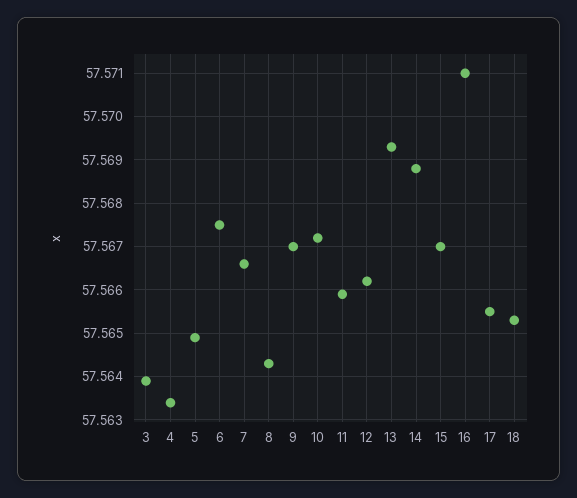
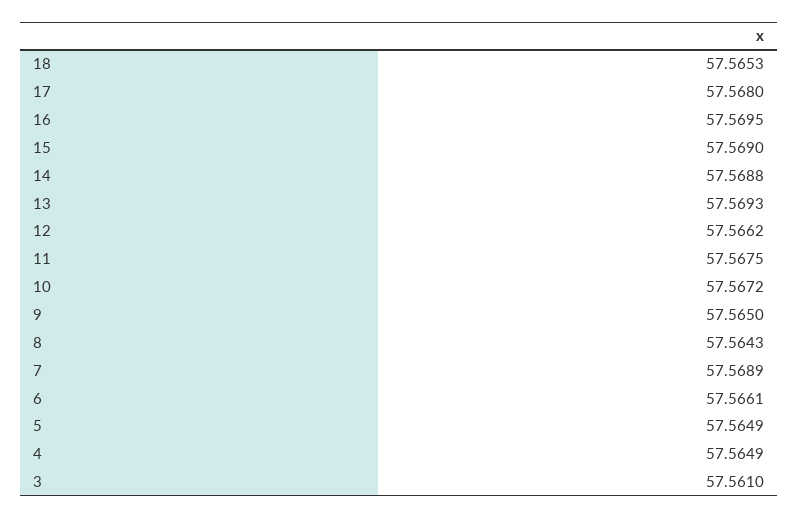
3: 57.564 -> 57.561
4: 57.5635 -> 57.5649
6: 57.5675 -> 57.5661
7: 57.5665 -> 57.5689
9: 57.567 -> 57.565
11: 57.566 -> 57.5675
15: 57.567 -> 57.569
16: 57.571 -> 57.5695
17: 57.5655 -> 57.568

